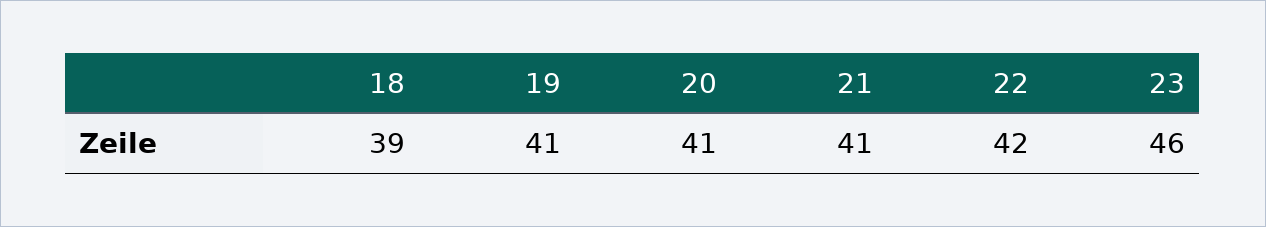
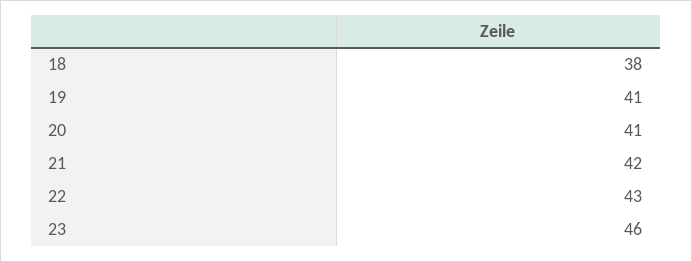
18: 39 -> 38
21: 41 -> 42
22: 42 -> 43

